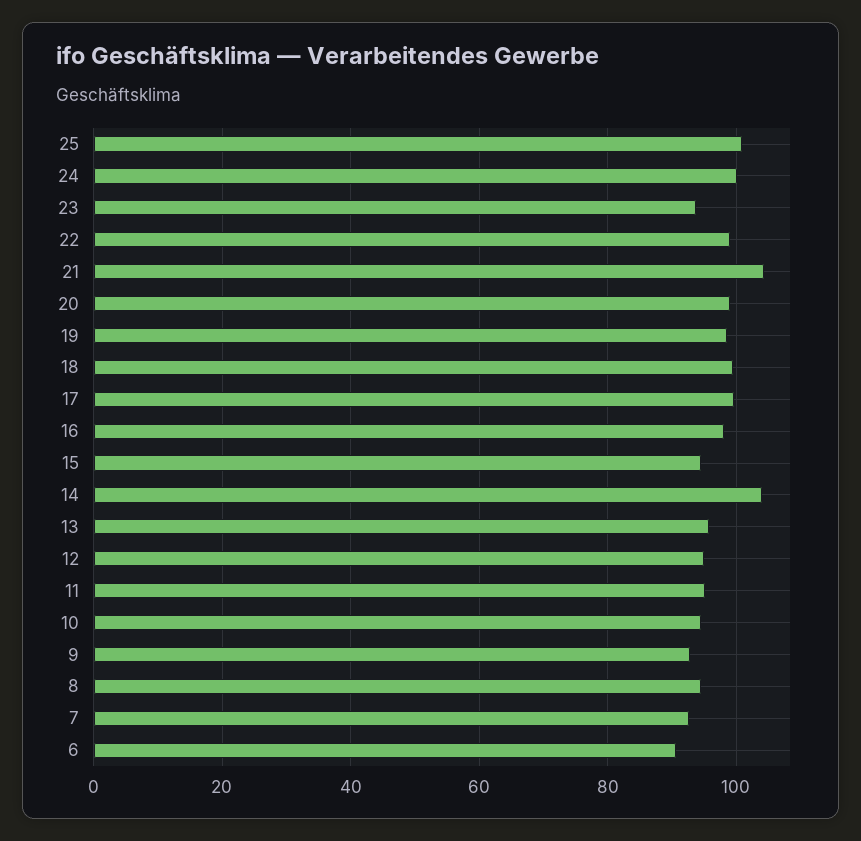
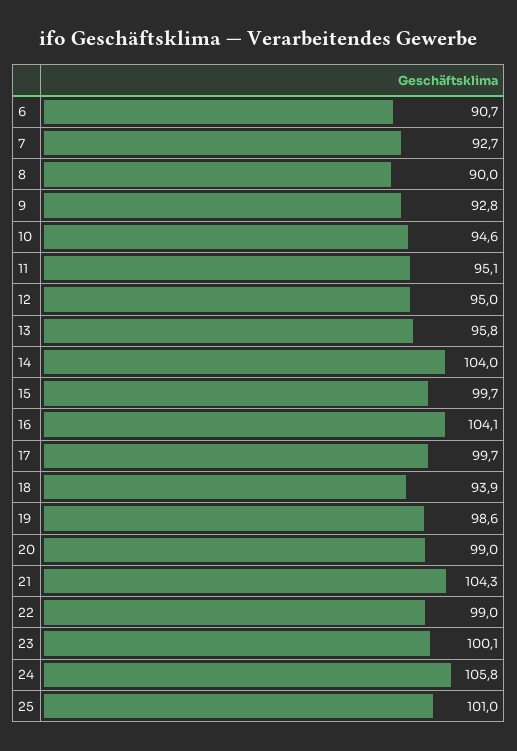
24: 100 -> 105.8
23: 94 -> 100.1
18: 100 -> 93.9
16: 98 -> 104.1
15: 94 -> 99.7
8: 94 -> 90

